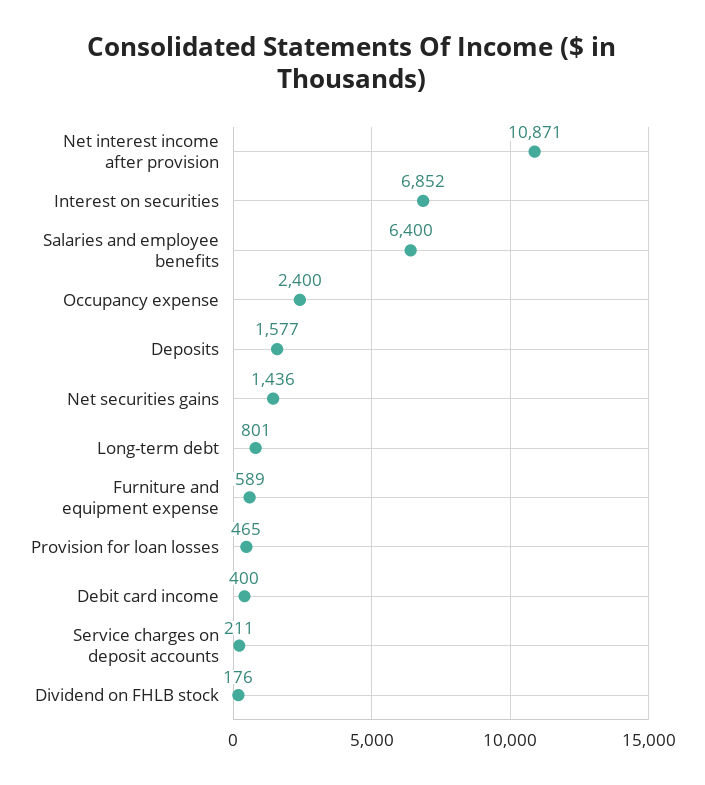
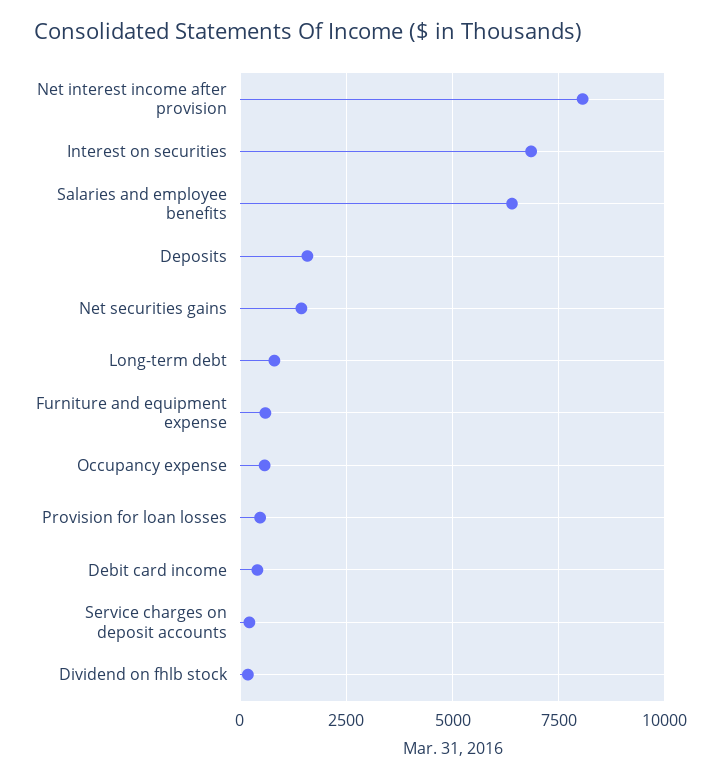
Net interest income after provision: 10871 -> 8000
Occupancy expense: 2400 -> 500

